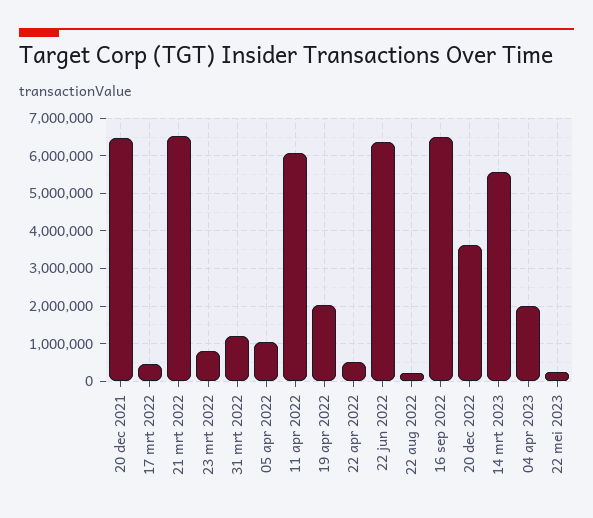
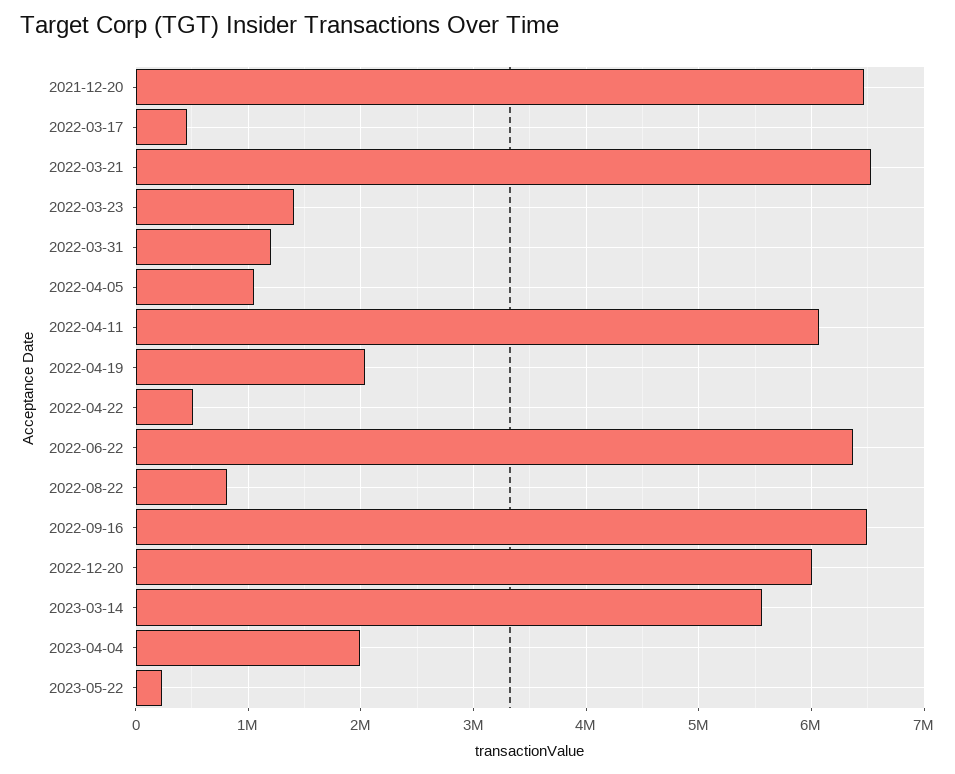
23 mrt 2022: 800000 -> 1400000
22 aug 2022: 200000 -> 800000
20 dec 2022: 3600000 -> 6000000

